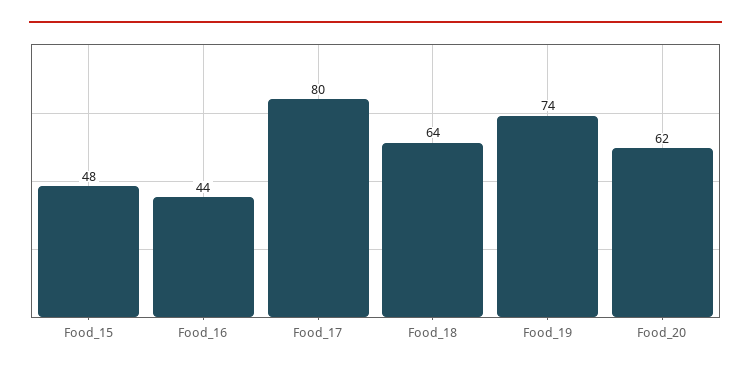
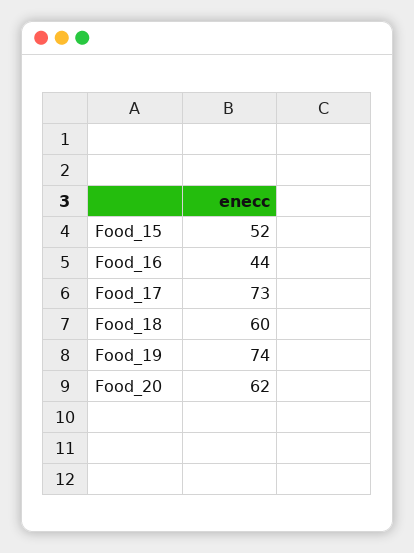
Food_15: 48 -> 52
Food_17: 80 -> 73
Food_18: 64 -> 60

